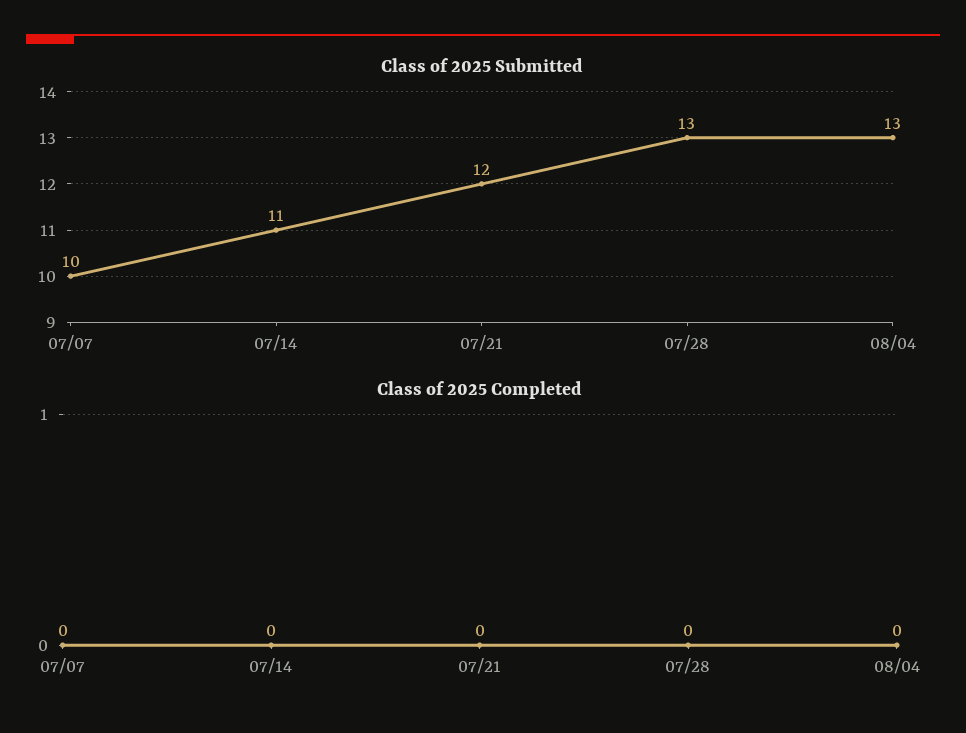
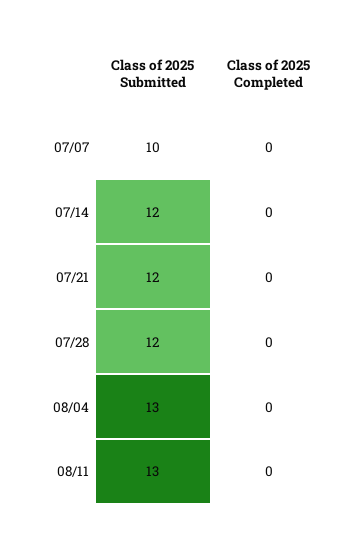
Class of 2025 Submitted, 07/14: 11 -> 12
Class of 2025 Submitted, 07/28: 13 -> 12
Class of 2025 Submitted, 08/11: none -> 13
Class of 2025 Completed, 08/11: none -> 0

